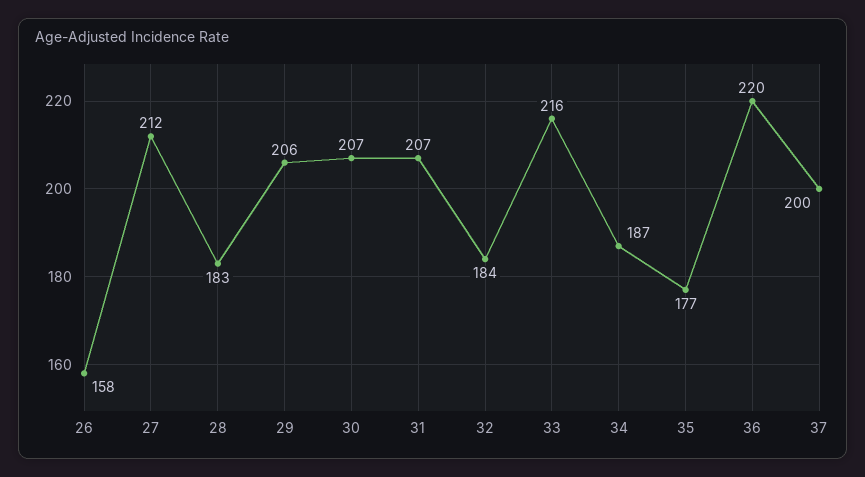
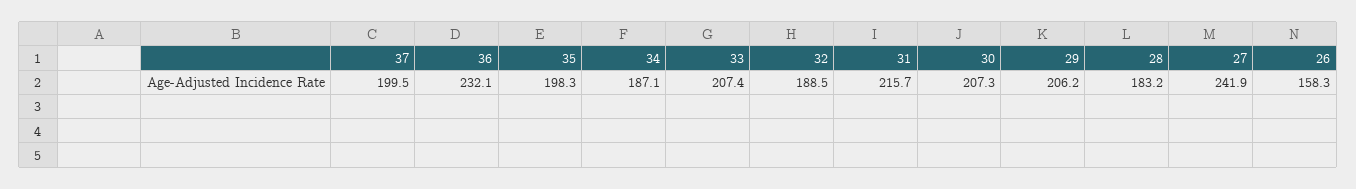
27: 212 -> 241.9
31: 207 -> 215.7
32: 184 -> 188.5
33: 216 -> 207.4
35: 177 -> 198.3
36: 220 -> 232.1

